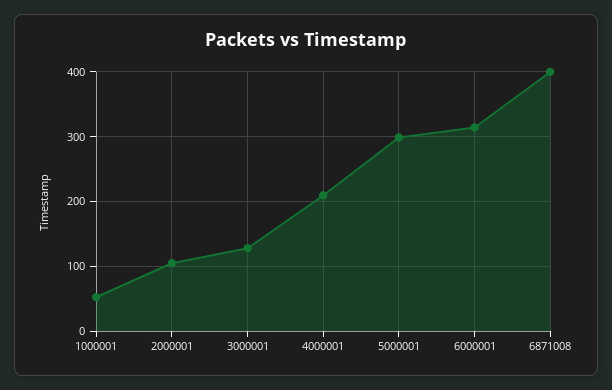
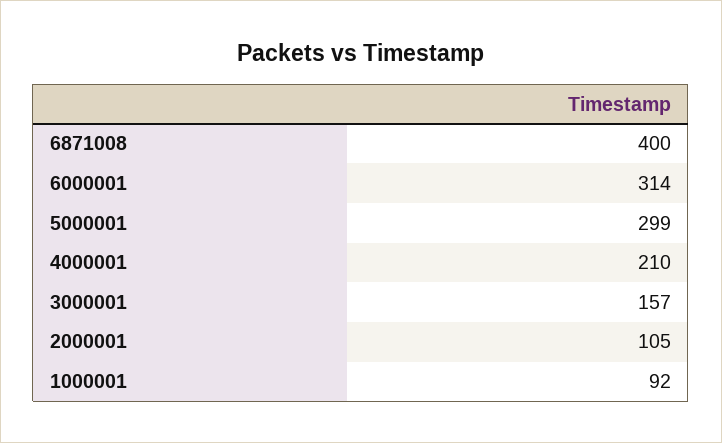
1000001: 50 -> 92
3000001: 130 -> 157

